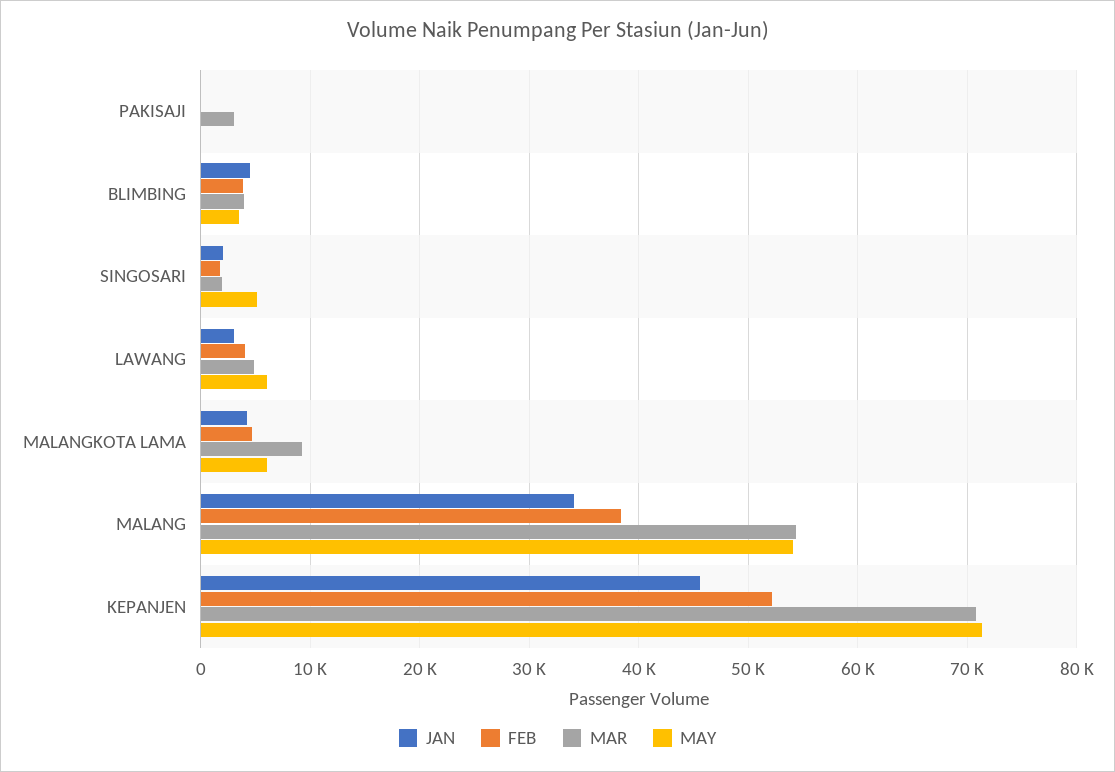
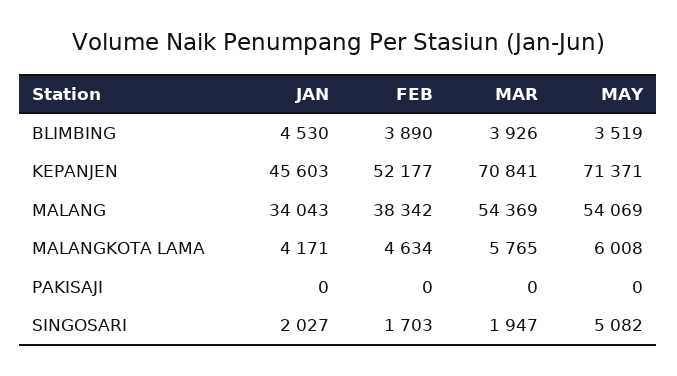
MAR, PAKISAJI: 3000 -> 0
JAN, LAWANG: 3000 -> none
FEB, LAWANG: 4000 -> none
MAR, LAWANG: 5000 -> none
MAY, LAWANG: 6000 -> none
MAR, MALANGKOTA LAMA: 9000 -> 5765

